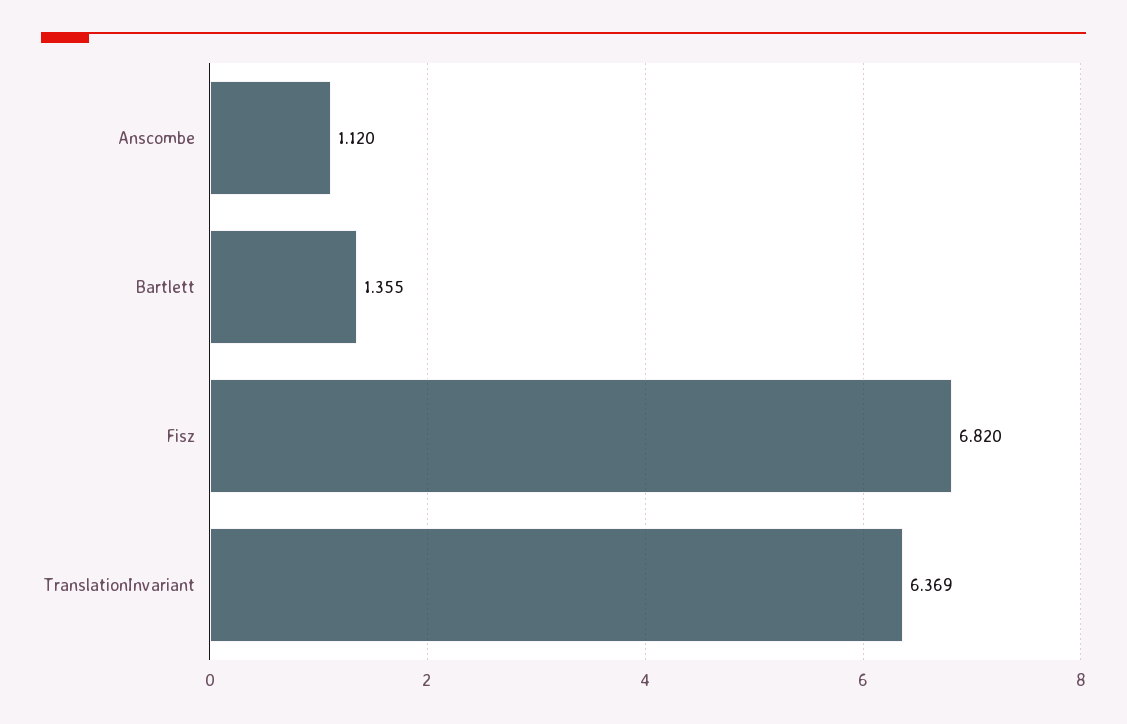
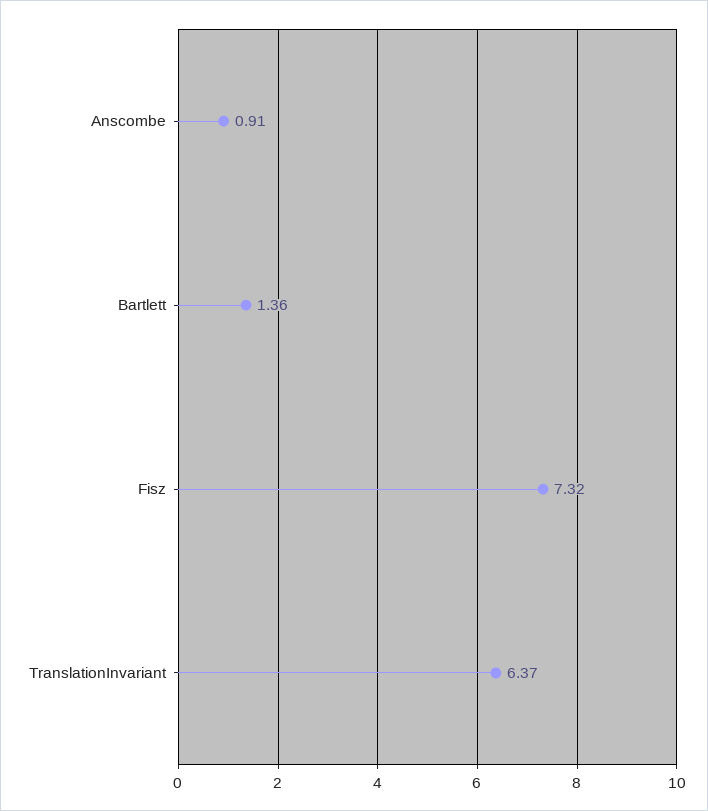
Anscombe: 1.12 -> 0.91
Fisz: 6.82 -> 7.32

